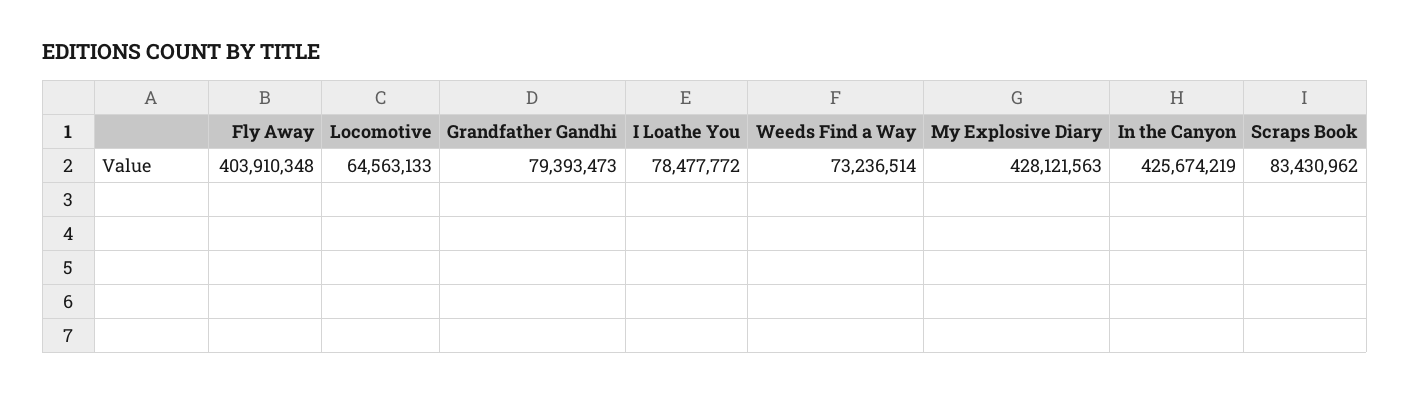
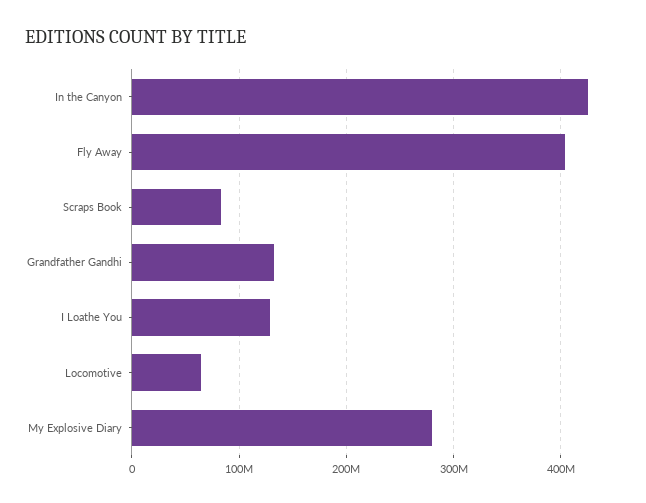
Grandfather Gandhi: 79393473 -> 130000000
I Loathe You: 78477772 -> 130000000
Weeds Find a Way: 73236514 -> none
My Explosive Diary: 428121563 -> 280000000

